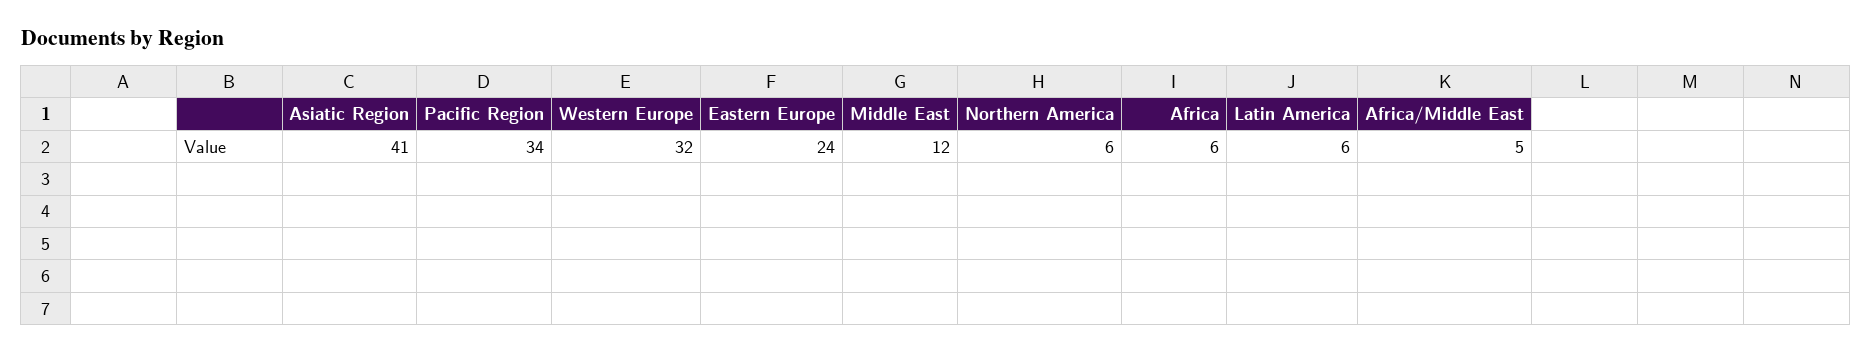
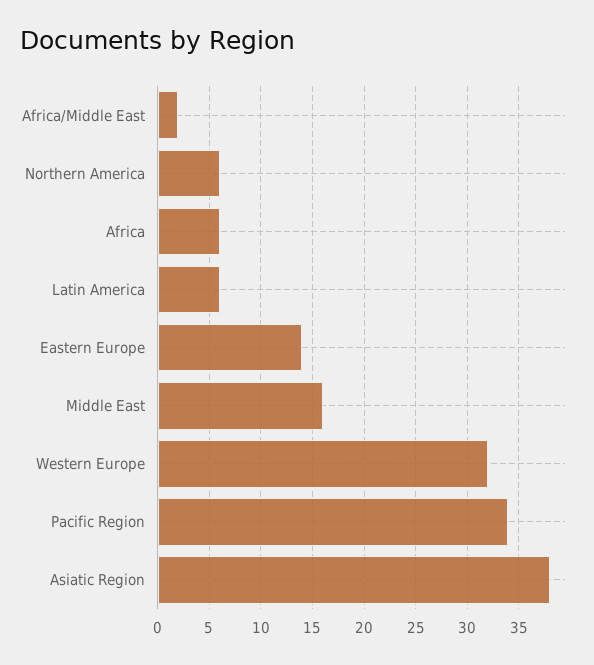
Asiatic Region: 41 -> 38
Eastern Europe: 24 -> 14
Middle East: 12 -> 16
Africa/Middle East: 5 -> 2

